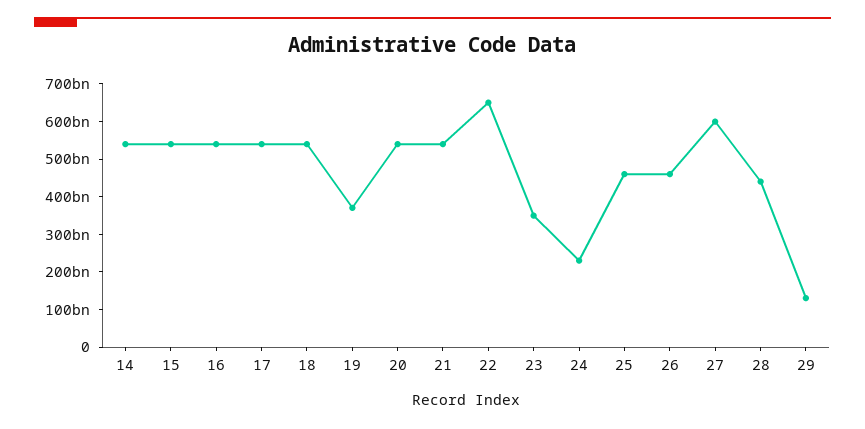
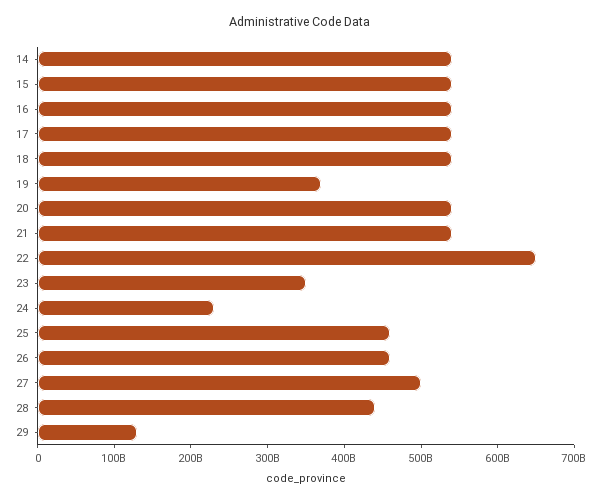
27: 600000000000 -> 500000000000

